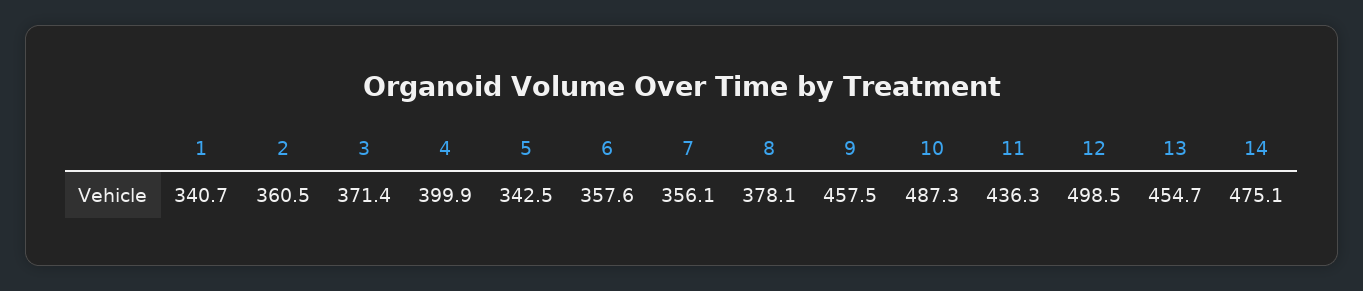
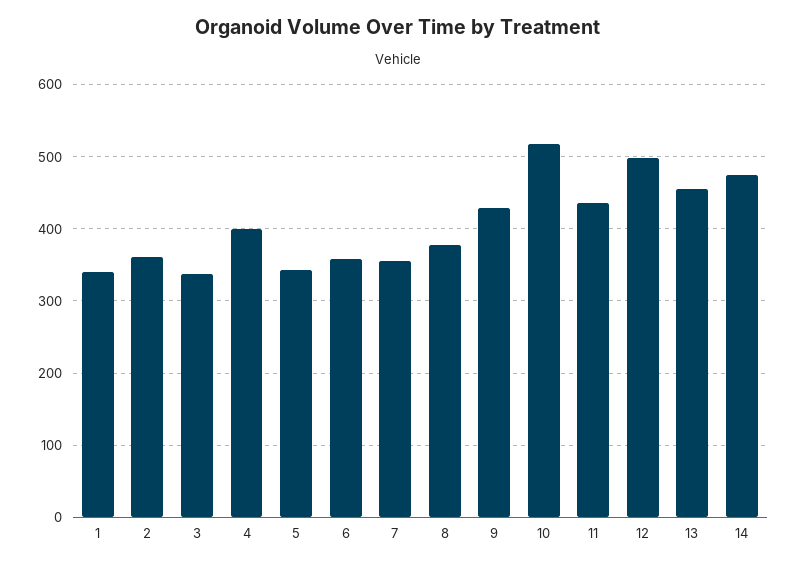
3: 371.4 -> 340
9: 457.5 -> 430
10: 487.3 -> 520

